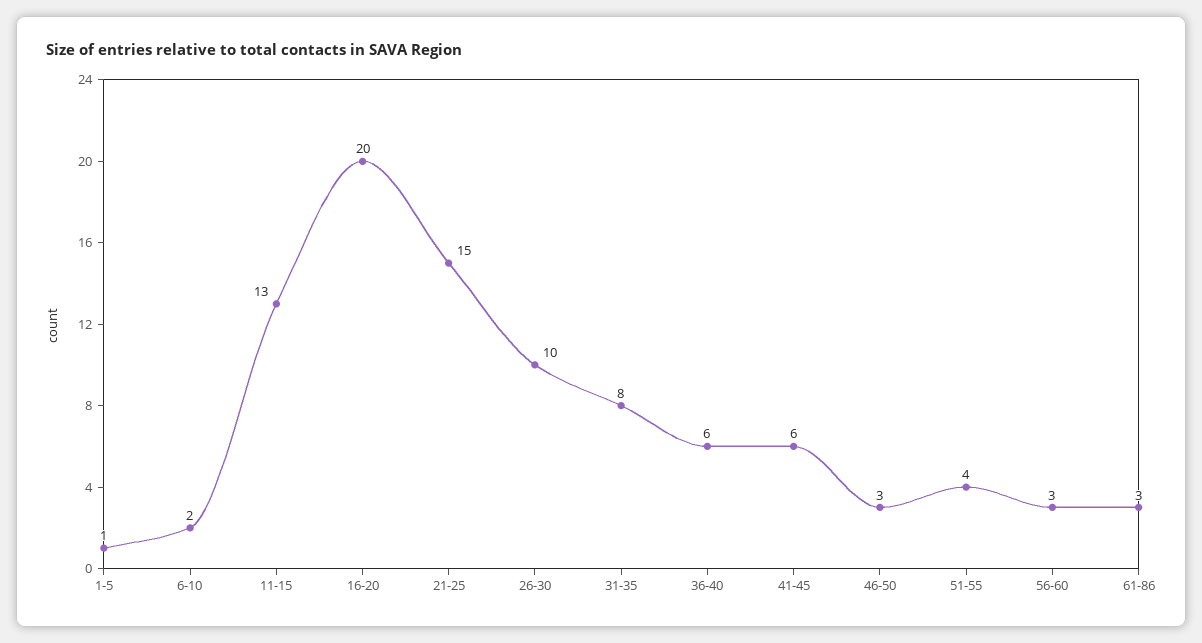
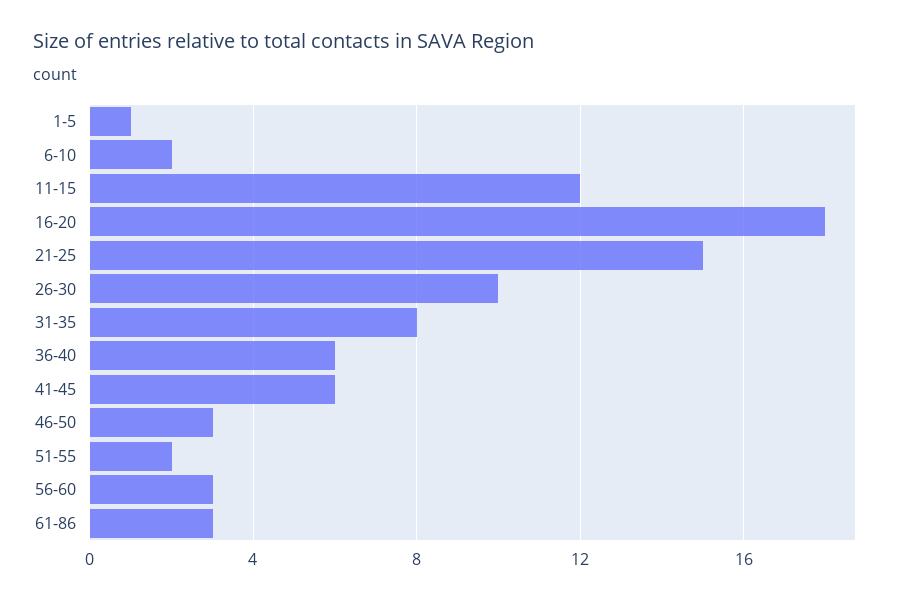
11-15: 13 -> 12
16-20: 20 -> 18
51-55: 4 -> 2

